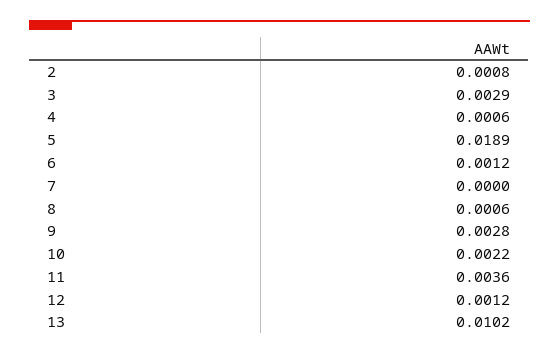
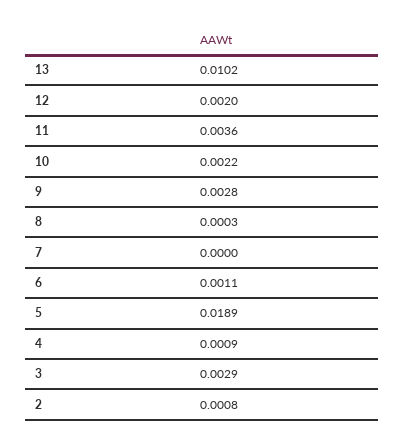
4: 0.0006 -> 0.0009
6: 0.0012 -> 0.0011
8: 0.0006 -> 0.0003
12: 0.0012 -> 0.002

